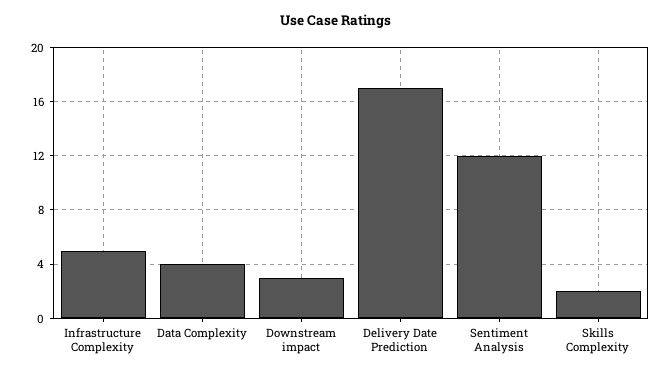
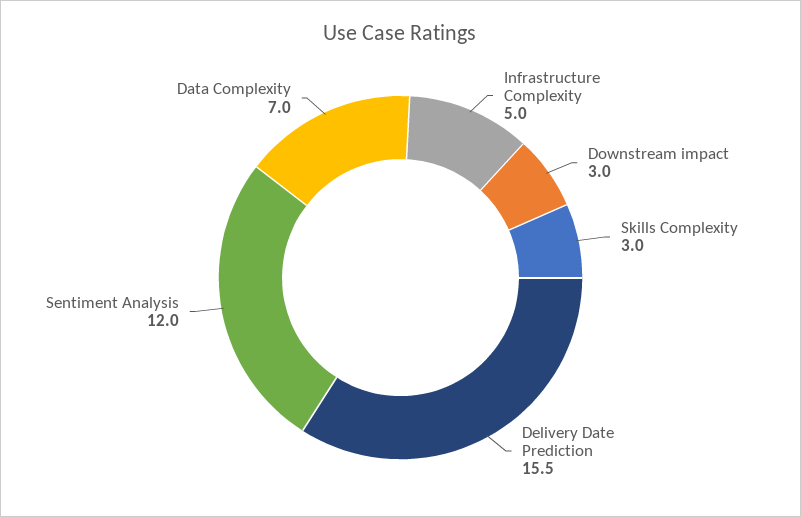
Data Complexity: 4 -> 7
Delivery Date Prediction: 17 -> 15.5
Skills Complexity: 2 -> 3

